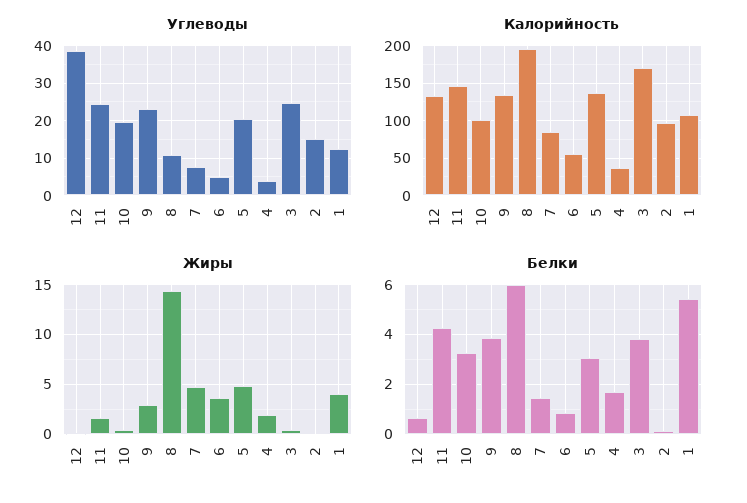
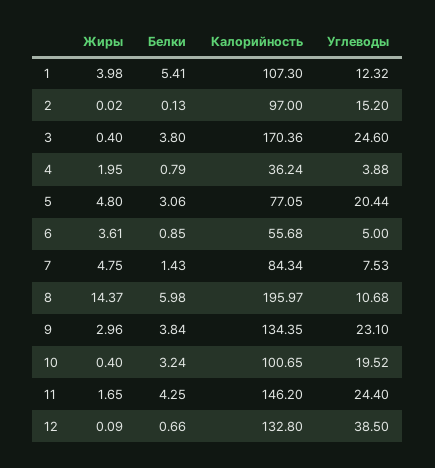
Калорийность, 5: 140 -> 77.05
Белки, 4: 1.75 -> 0.79

